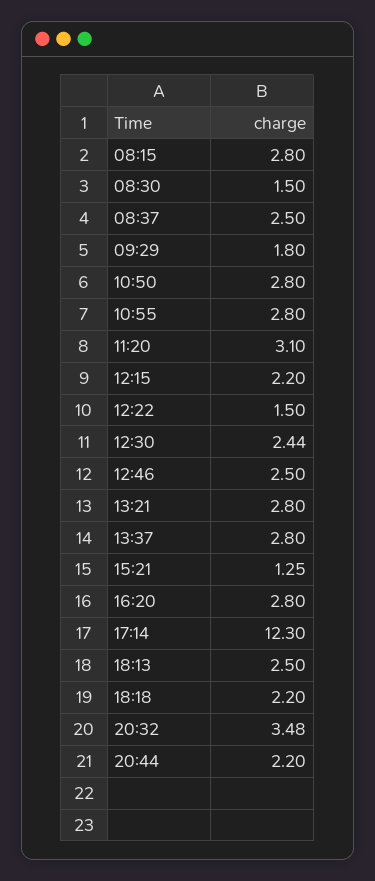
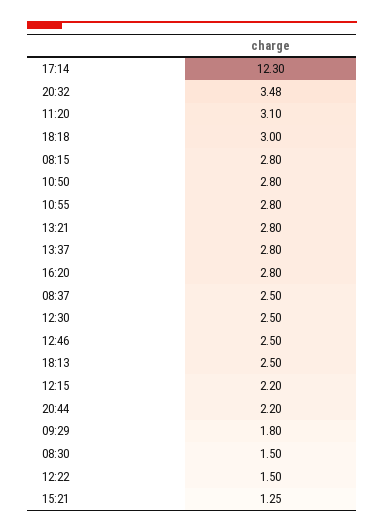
12:30: 2.44 -> 2.5
18:18: 2.2 -> 3

